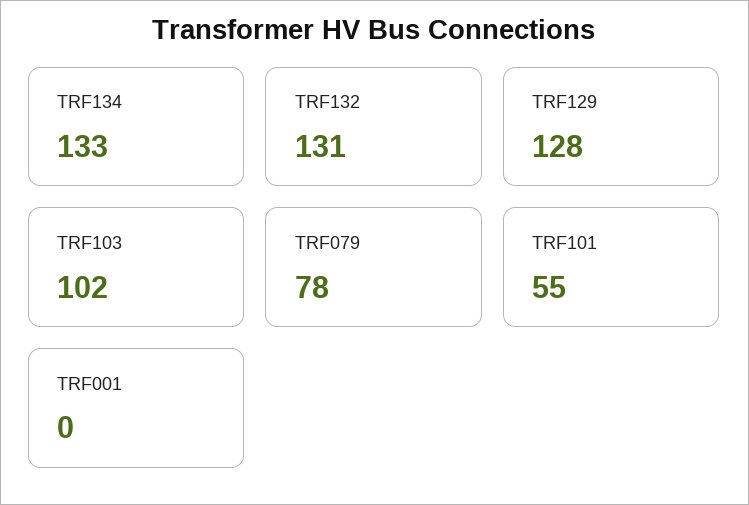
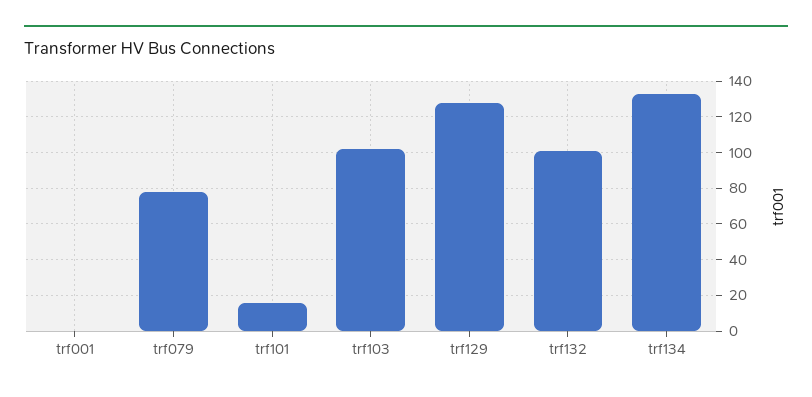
TRF132: 131 -> 100
TRF101: 55 -> 15

